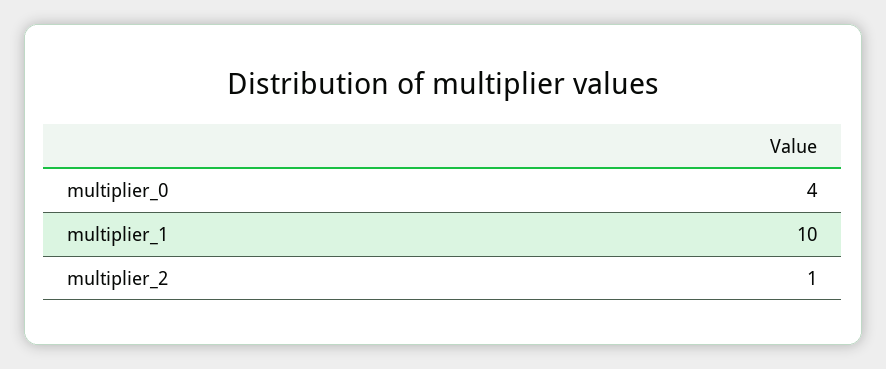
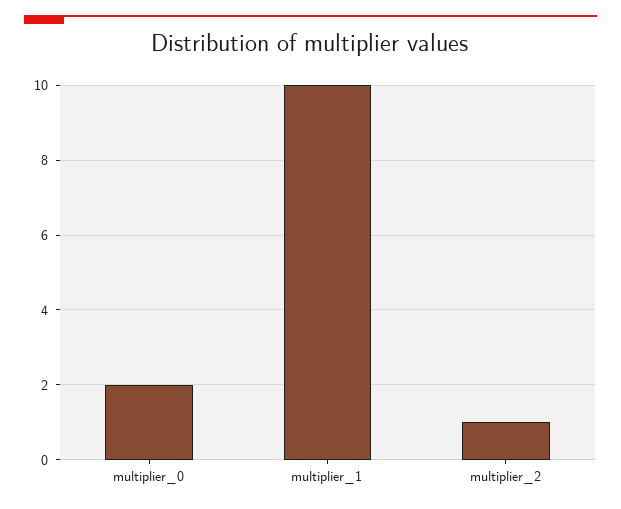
multiplier_0: 4 -> 2

